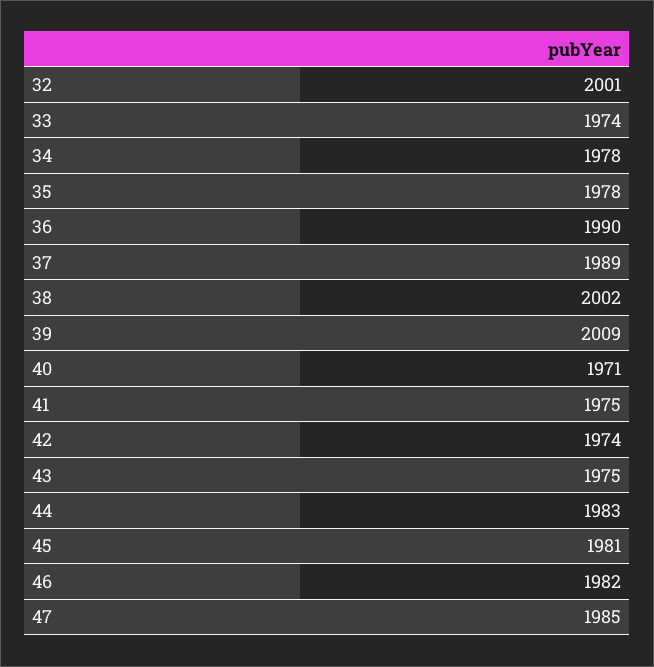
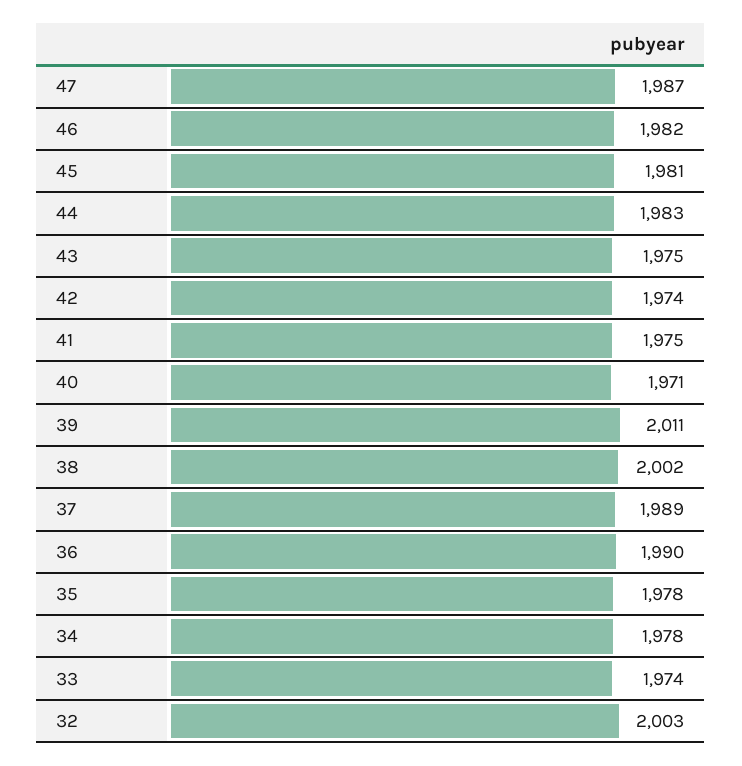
32: 2001 -> 2003
39: 2009 -> 2011
47: 1985 -> 1987

